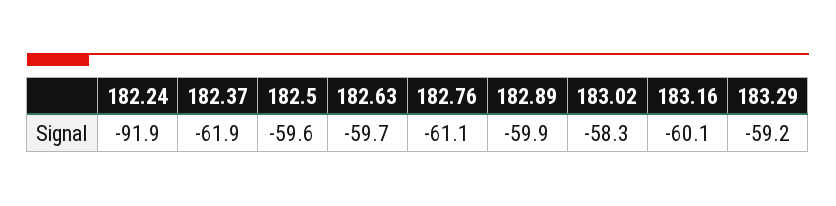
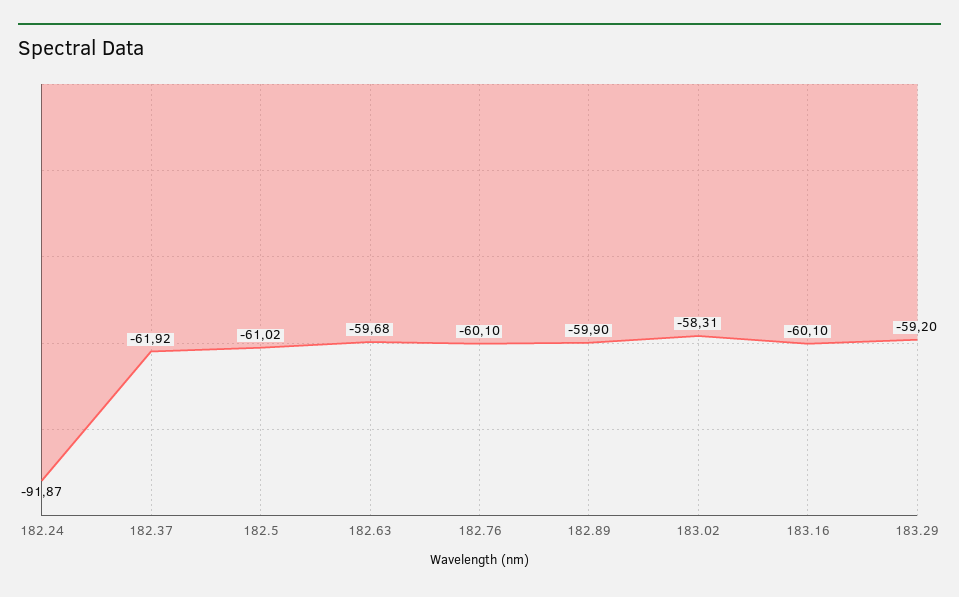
182.5: -59.6 -> -61.02
182.76: -61.1 -> -60.1

